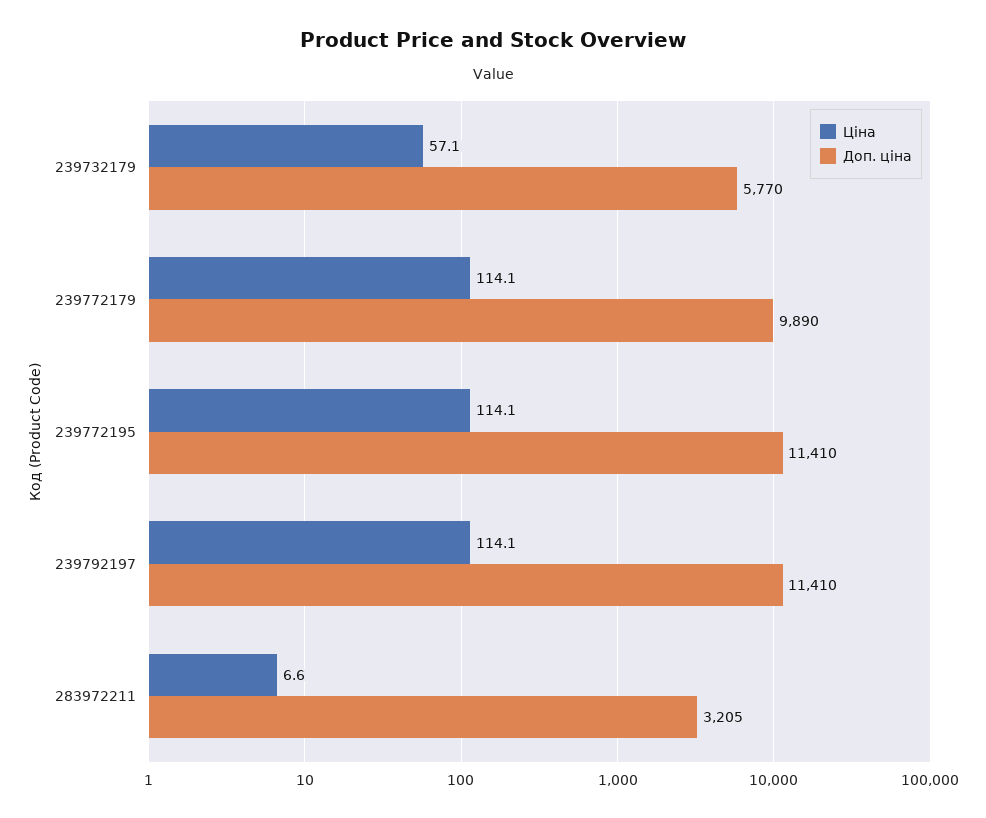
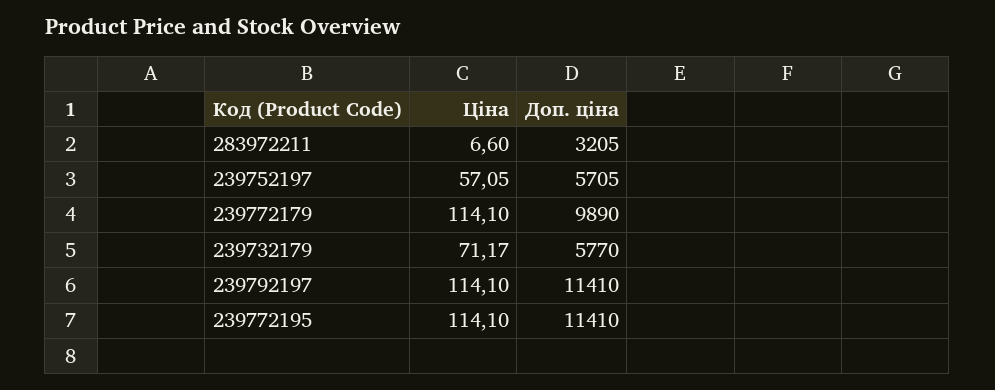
Ціна, 239732179: 57.1 -> 71.17
Ціна, 239752197: none -> 57.05
Доп. ціна, 239752197: none -> 5705

